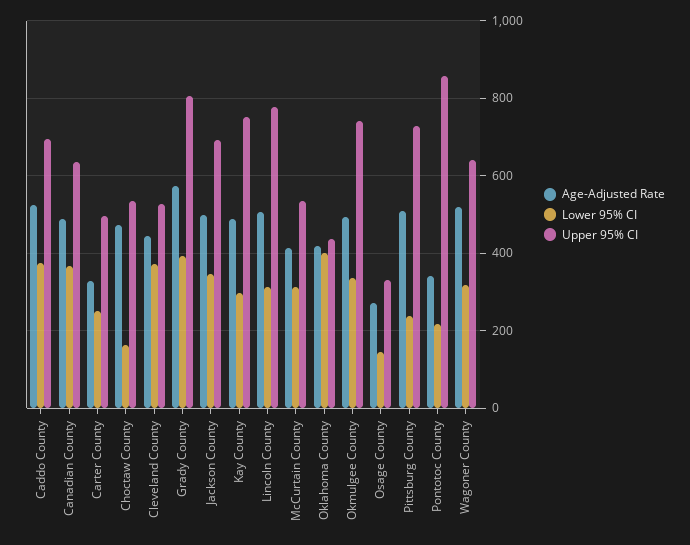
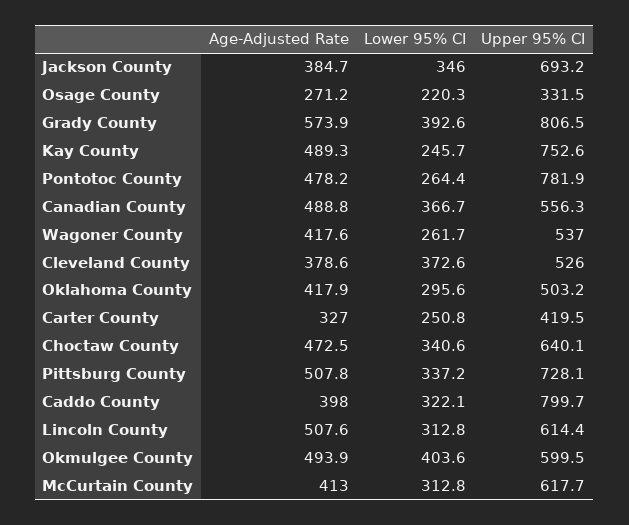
Age-Adjusted Rate, Caddo County: 520 -> 398
Lower 95% CI, Caddo County: 380 -> 322.1
Upper 95% CI, Caddo County: 700 -> 799.7
Upper 95% CI, Canadian County: 640 -> 556.3
Upper 95% CI, Carter County: 500 -> 419.5
Lower 95% CI, Choctaw County: 160 -> 340.6
Upper 95% CI, Choctaw County: 540 -> 640.1
Age-Adjusted Rate, Cleveland County: 440 -> 378.6
Age-Adjusted Rate, Jackson County: 500 -> 384.7
Lower 95% CI, Kay County: 300 -> 245.7
Upper 95% CI, Lincoln County: 780 -> 614.4
Upper 95% CI, McCurtain County: 540 -> 617.7
Lower 95% CI, Oklahoma County: 400 -> 295.6
Upper 95% CI, Oklahoma County: 440 -> 503.2
Lower 95% CI, Okmulgee County: 340 -> 403.6
Upper 95% CI, Okmulgee County: 740 -> 599.5
Lower 95% CI, Osage County: 140 -> 220.3
Lower 95% CI, Pittsburg County: 240 -> 337.2
Age-Adjusted Rate, Pontotoc County: 340 -> 478.2
Lower 95% CI, Pontotoc County: 220 -> 264.4
Upper 95% CI, Pontotoc County: 860 -> 781.9
Age-Adjusted Rate, Wagoner County: 520 -> 417.6
Lower 95% CI, Wagoner County: 320 -> 261.7
Upper 95% CI, Wagoner County: 640 -> 537

